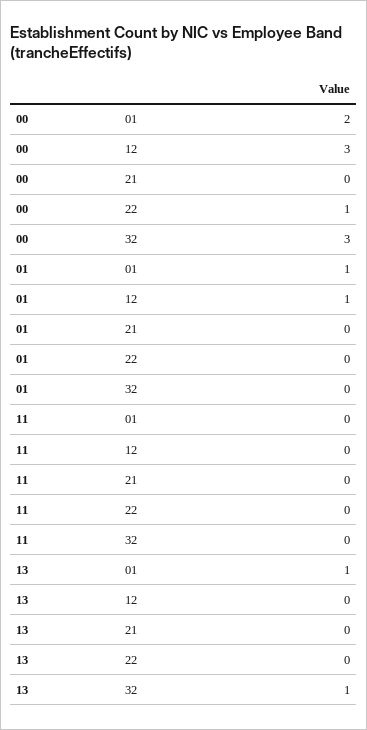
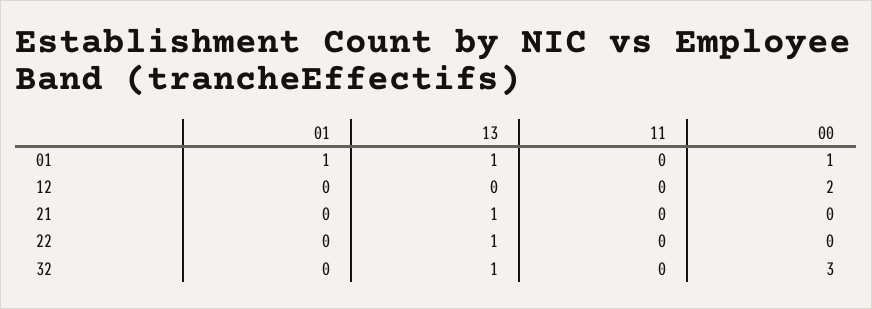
00, 01: 2 -> 1
00, 12: 3 -> 2
00, 22: 1 -> 0
01, 12: 1 -> 0
13, 21: 0 -> 1
13, 22: 0 -> 1

